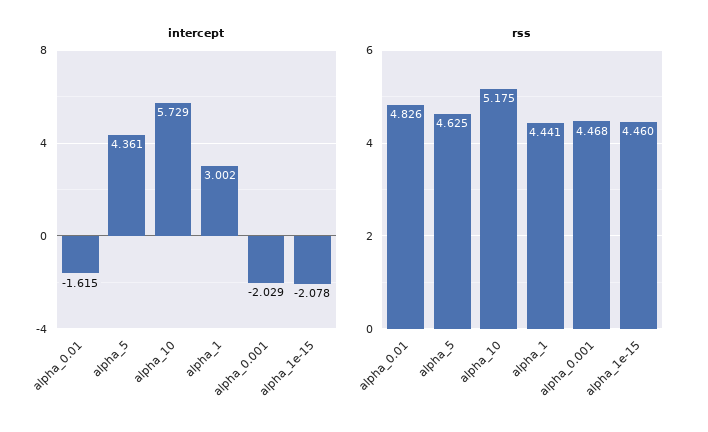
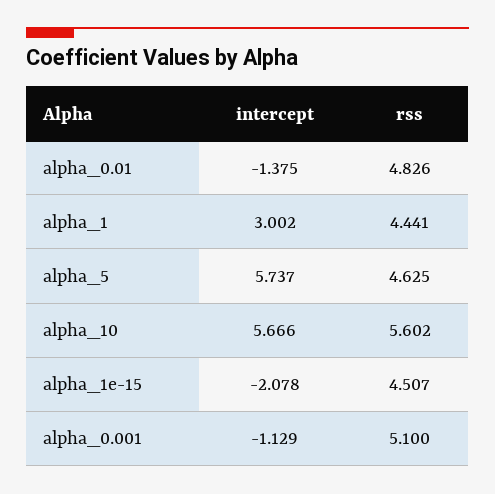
intercept, alpha_0.01: -1.615 -> -1.375
intercept, alpha_5: 4.361 -> 5.737
intercept, alpha_10: 5.729 -> 5.666
intercept, alpha_0.001: -2.029 -> -1.129
rss, alpha_10: 5.175 -> 5.602
rss, alpha_0.001: 4.468 -> 5.1
rss, alpha_1e-15: 4.46 -> 4.507

